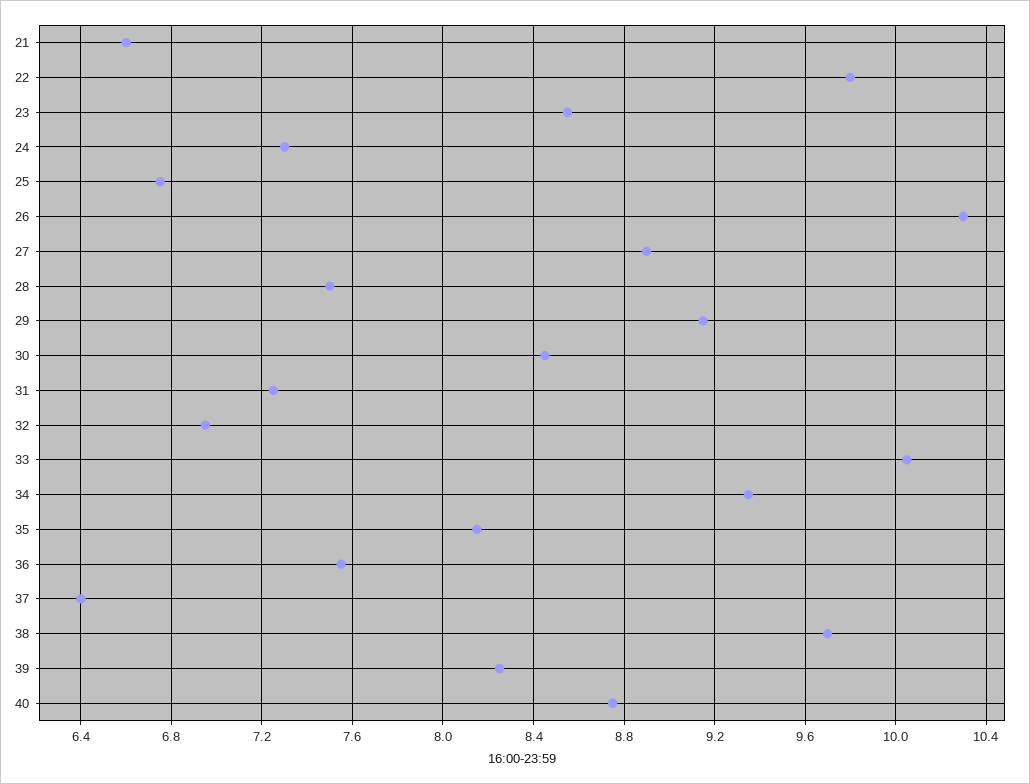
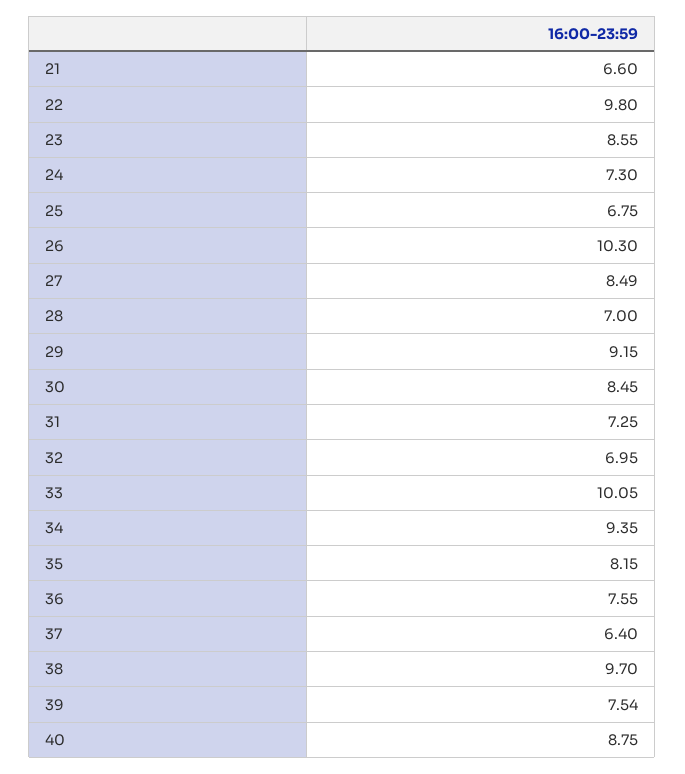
27: 8.9 -> 8.49
28: 7.5 -> 7
39: 8.25 -> 7.54

